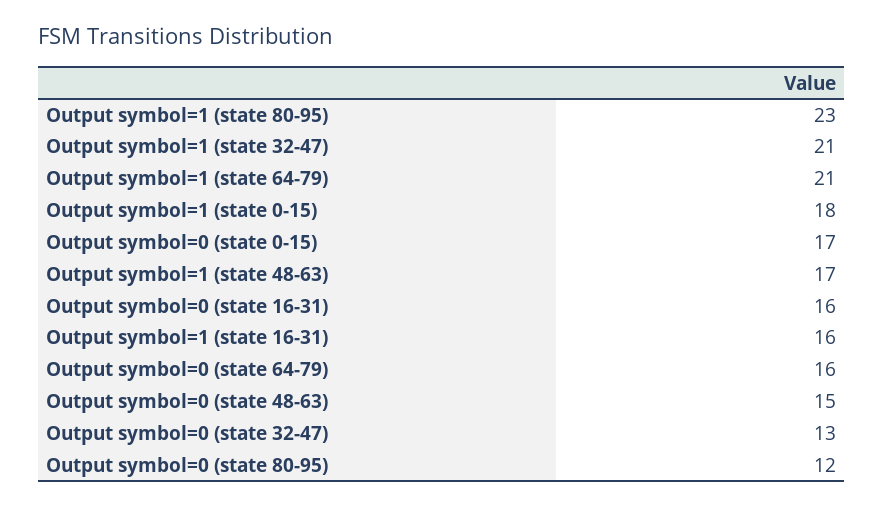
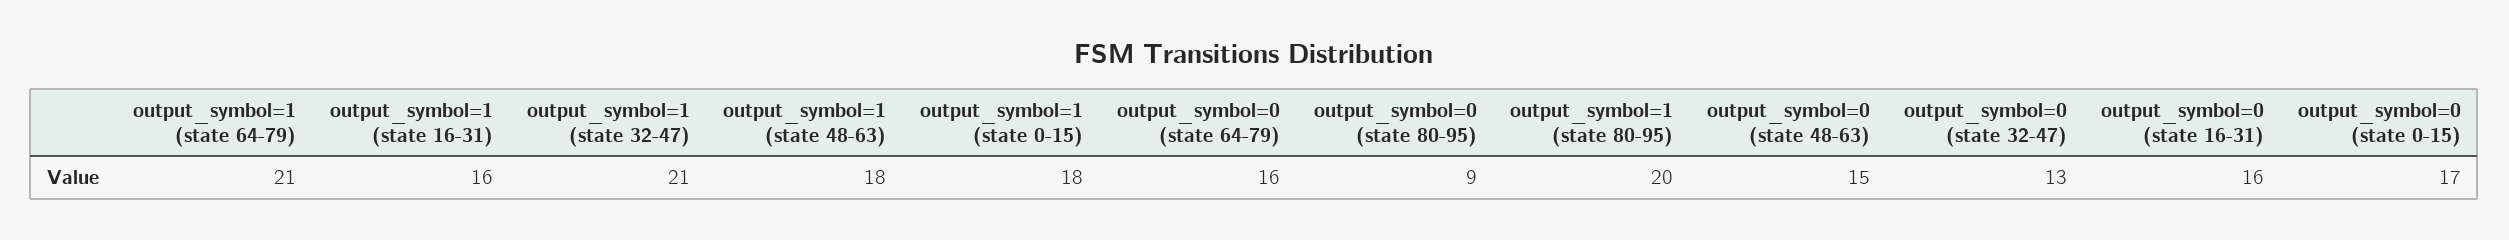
Output symbol=1 (state 80-95): 23 -> 20
Output symbol=1 (state 48-63): 17 -> 18
Output symbol=0 (state 80-95): 12 -> 9

